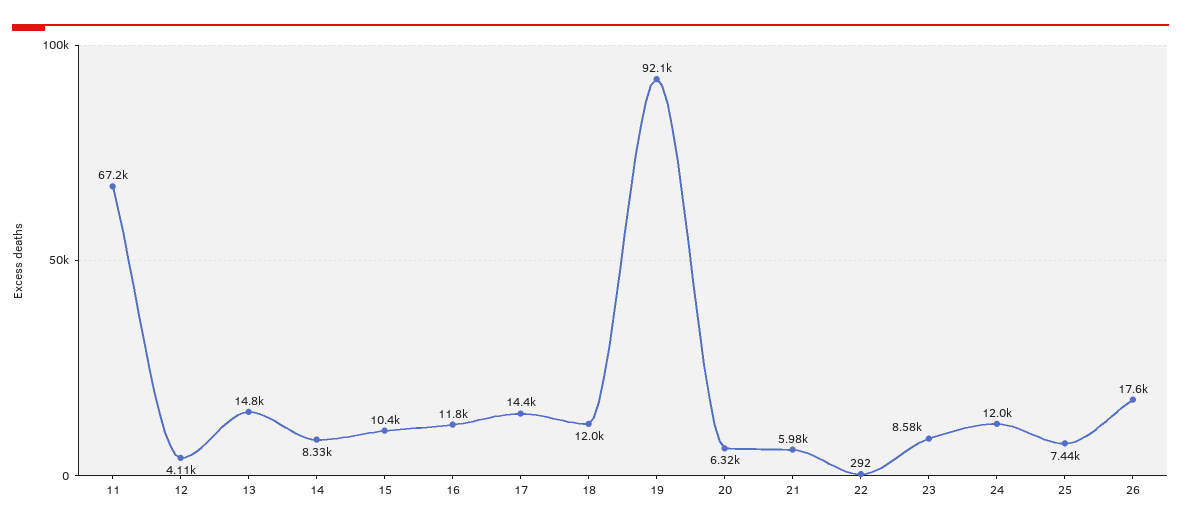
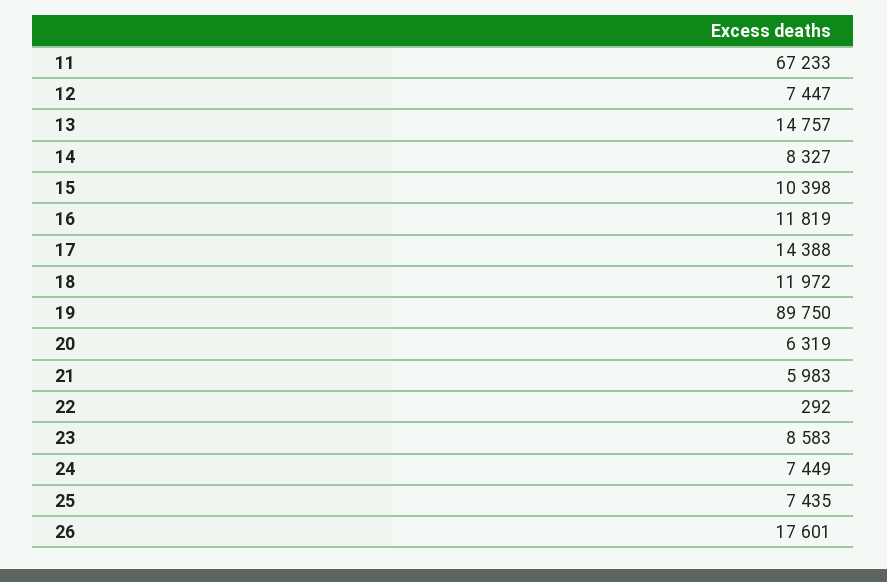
12: 4110 -> 7447
19: 92100 -> 89750
24: 12000 -> 7449

